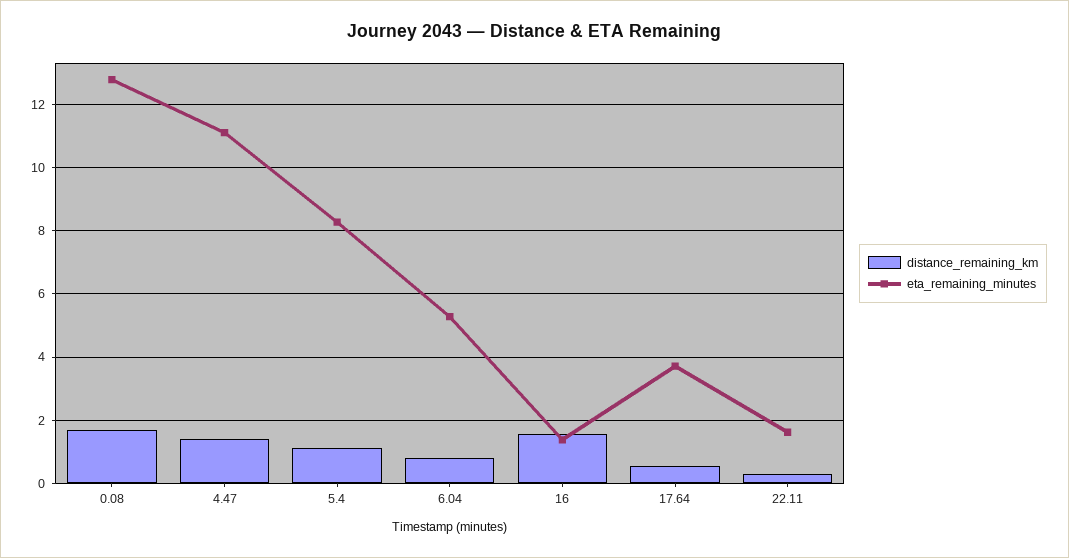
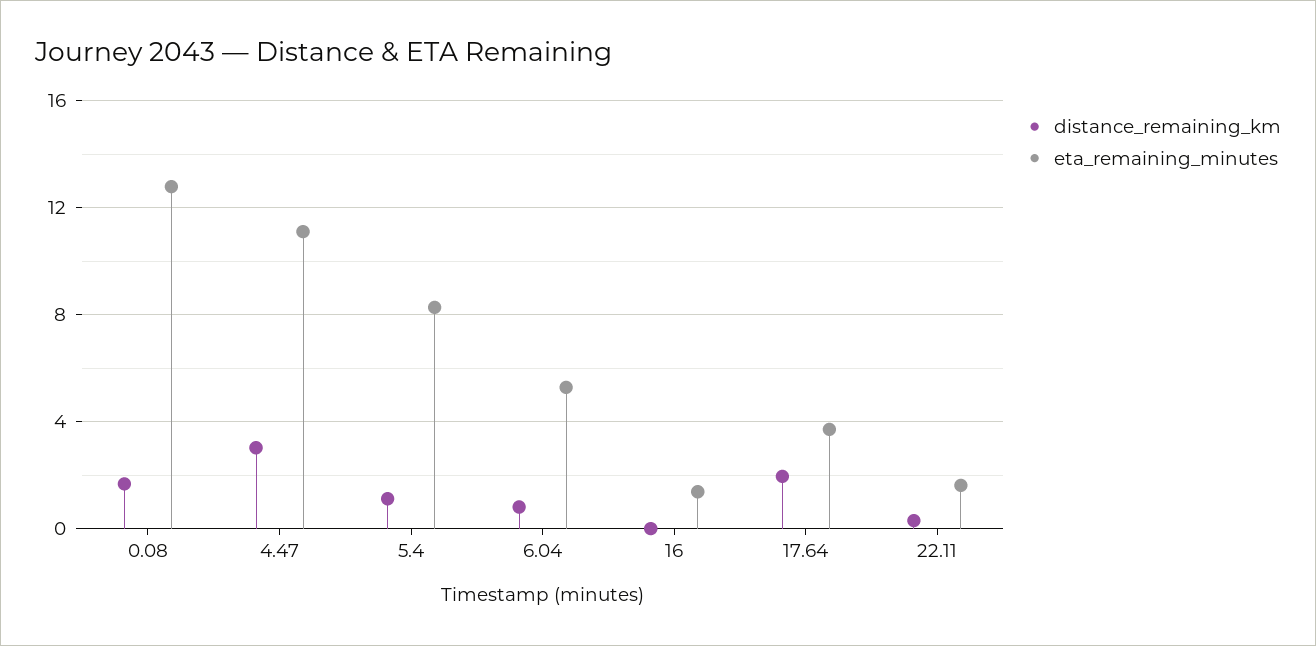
distance_remaining_km, 4.47: 1.4 -> 3
distance_remaining_km, 16: 1.6 -> 0
distance_remaining_km, 17.64: 0.6 -> 2

